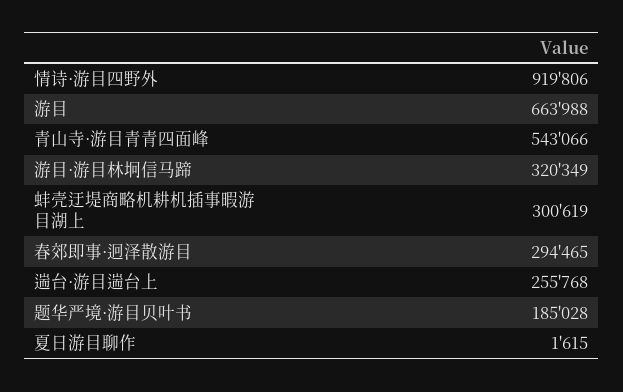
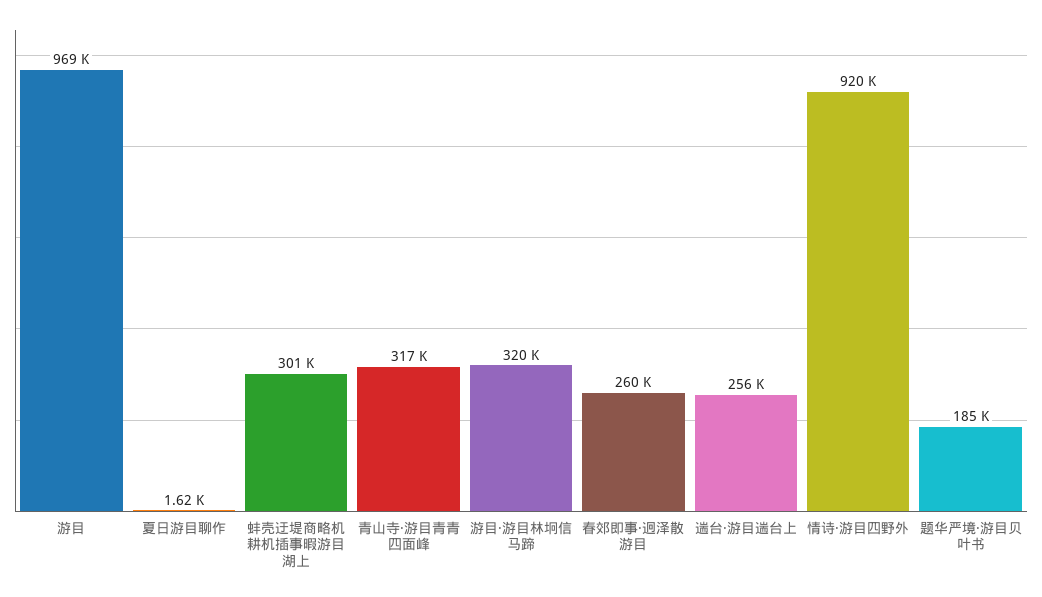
游目: 663988 -> 969000
青山寺·游目青青四面峰: 543066 -> 317000
春郊即事·迥泽散游目: 294465 -> 260000

